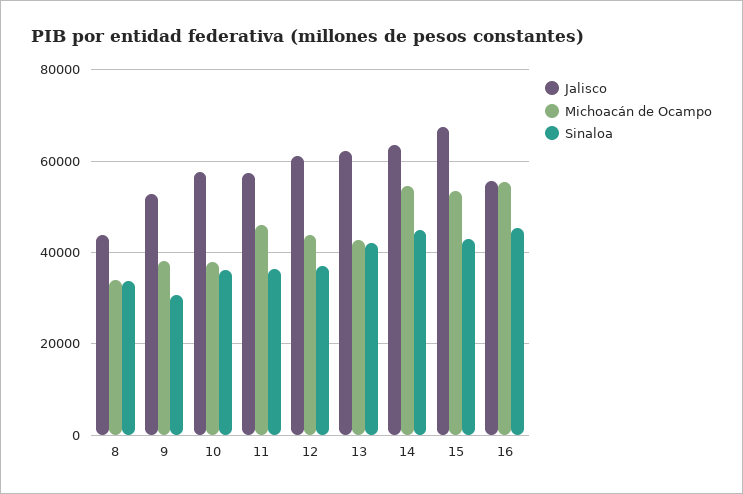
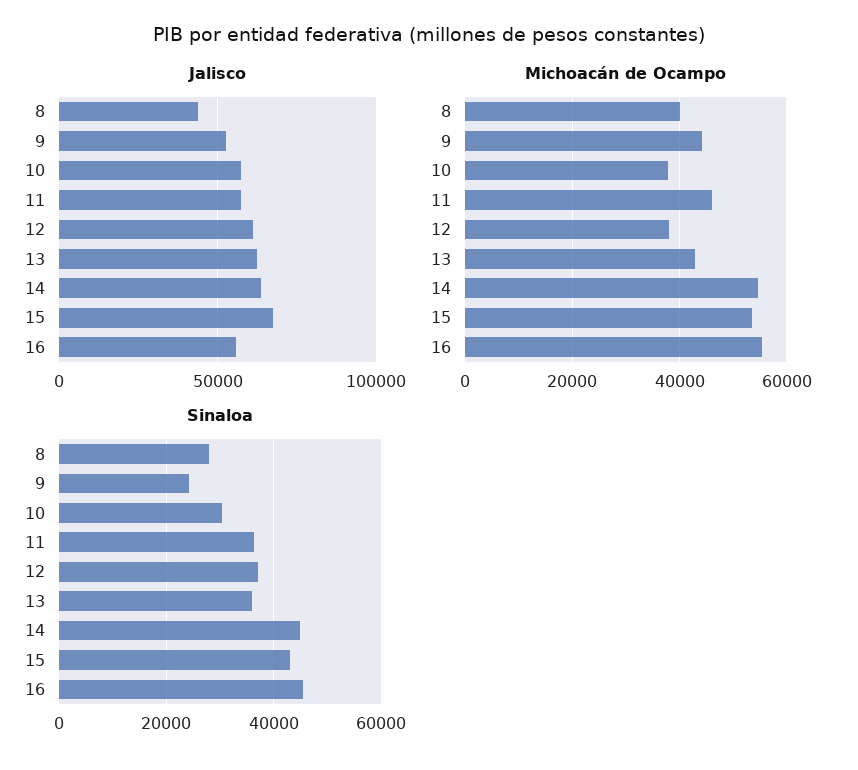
Michoacán de Ocampo, 8: 34000 -> 40000
Sinaloa, 8: 34000 -> 28000
Michoacán de Ocampo, 9: 38000 -> 44000
Sinaloa, 9: 30000 -> 24000
Sinaloa, 10: 36000 -> 30000
Michoacán de Ocampo, 12: 44000 -> 38000
Sinaloa, 13: 42000 -> 36000

